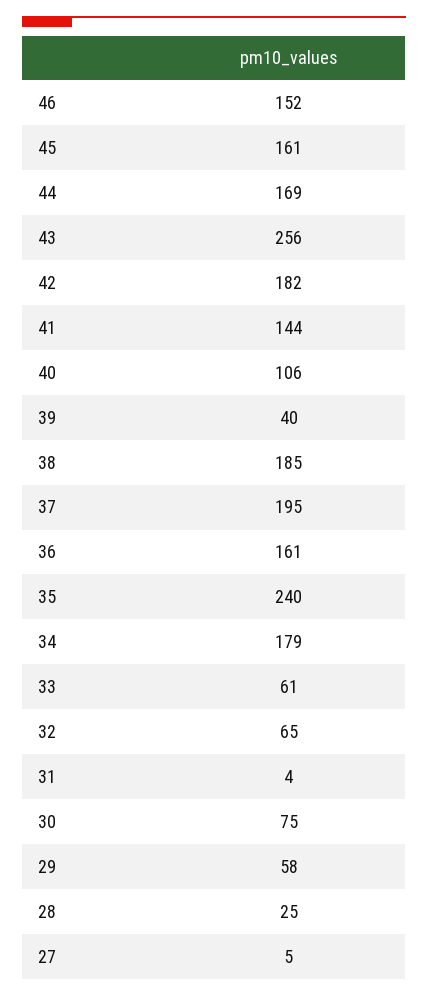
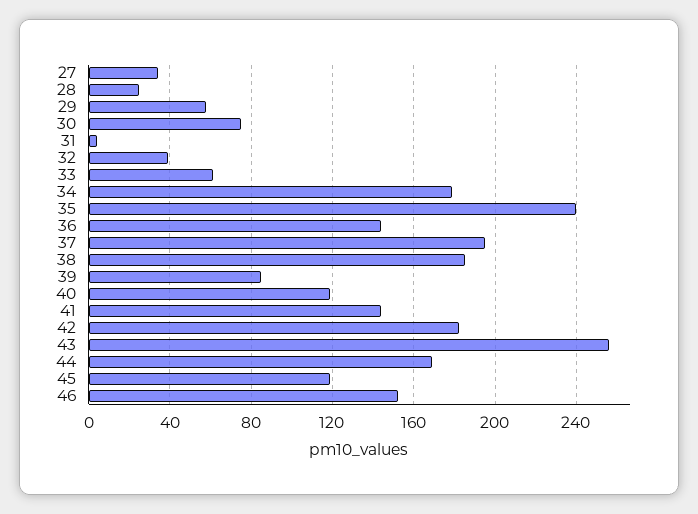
45: 161 -> 120
40: 106 -> 120
39: 40 -> 85
36: 161 -> 145
32: 65 -> 40
27: 5 -> 35

